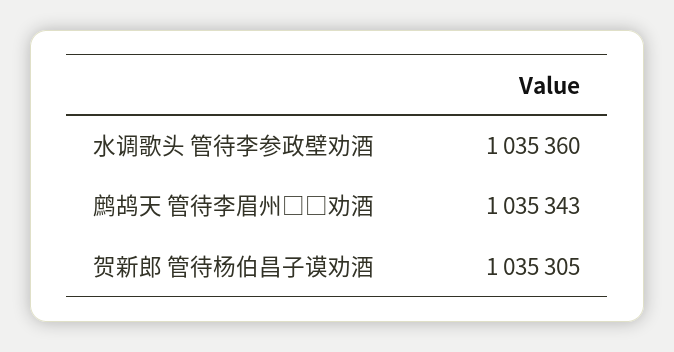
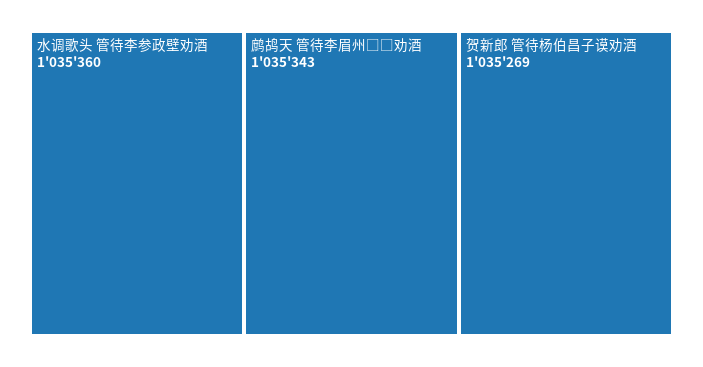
贺新郎 管待杨伯昌子谟劝酒: 1035305 -> 1035269

